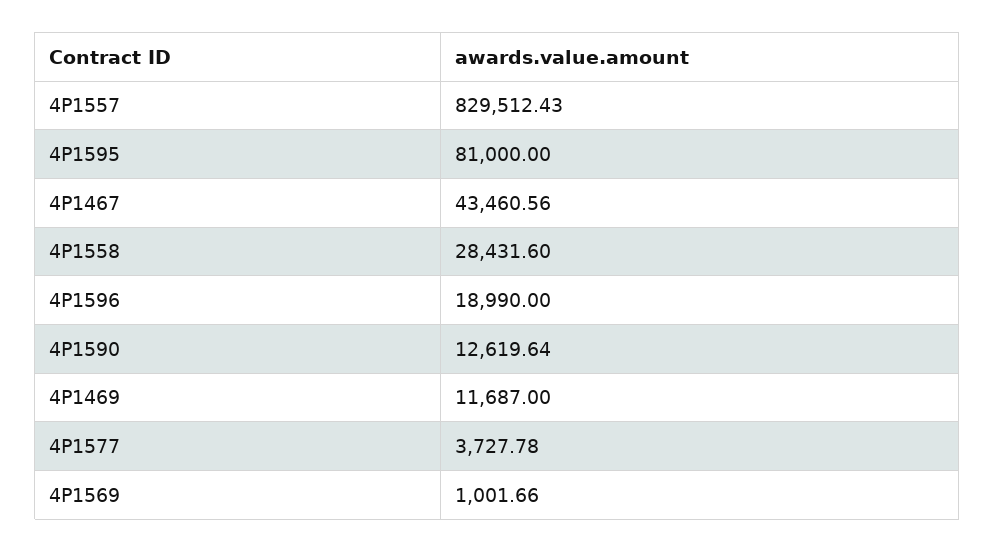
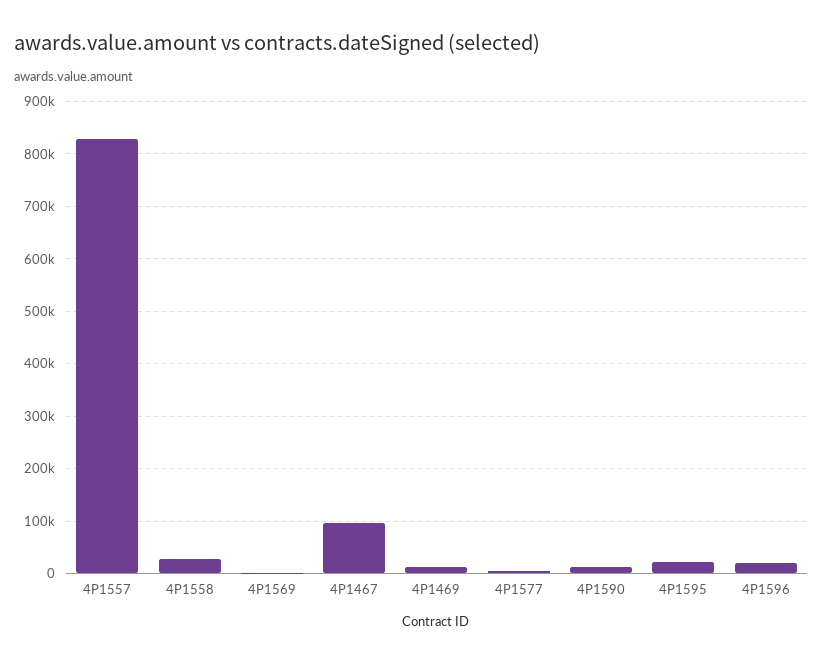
4P1595: 81000 -> 20000
4P1467: 43460.56 -> 100000

